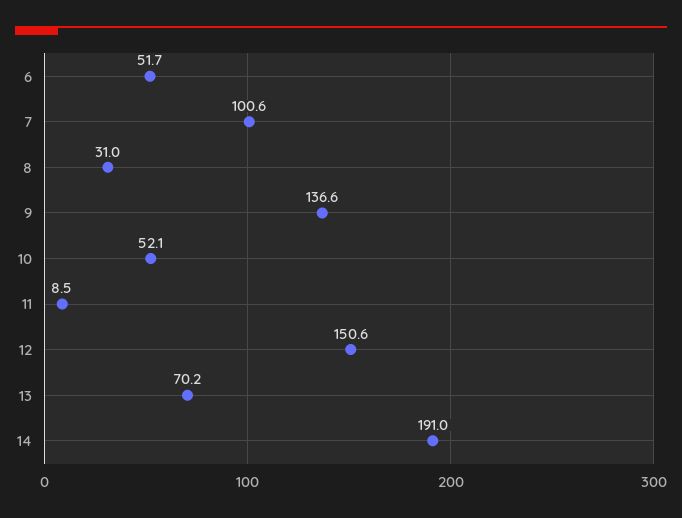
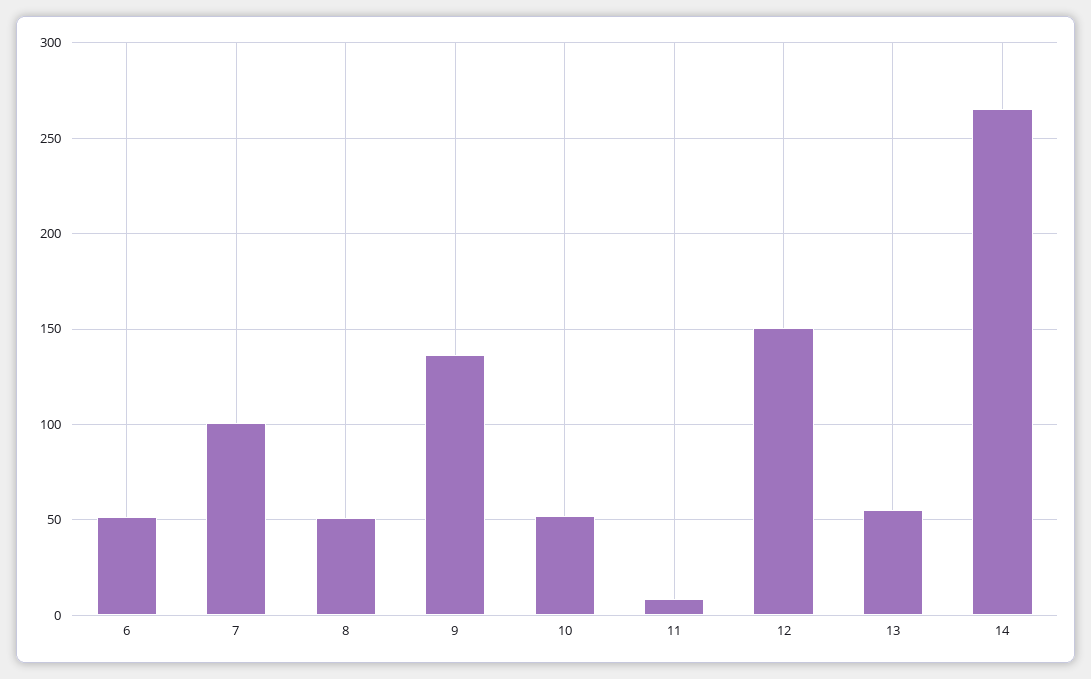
8: 31 -> 50
13: 70.2 -> 55
14: 191 -> 265

